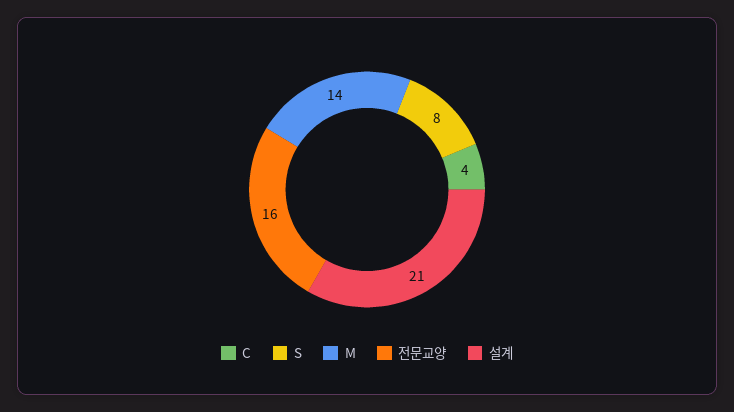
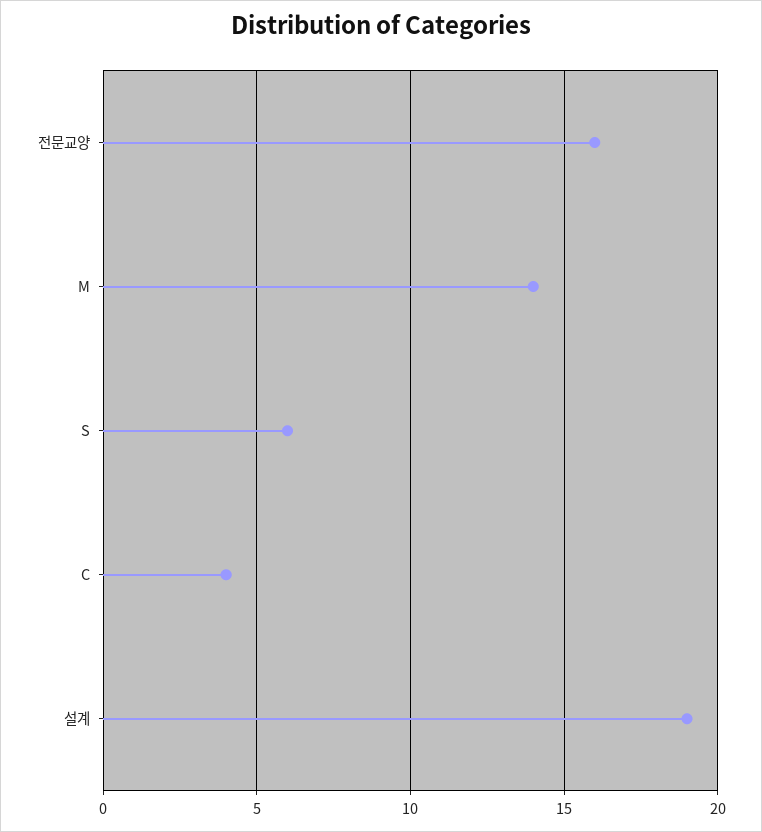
S: 8 -> 6
설계: 21 -> 19

